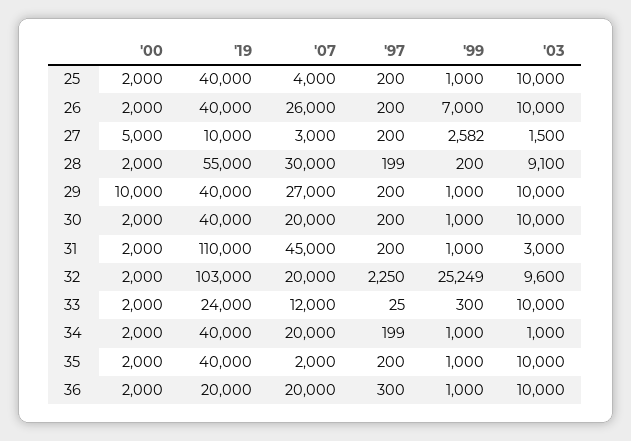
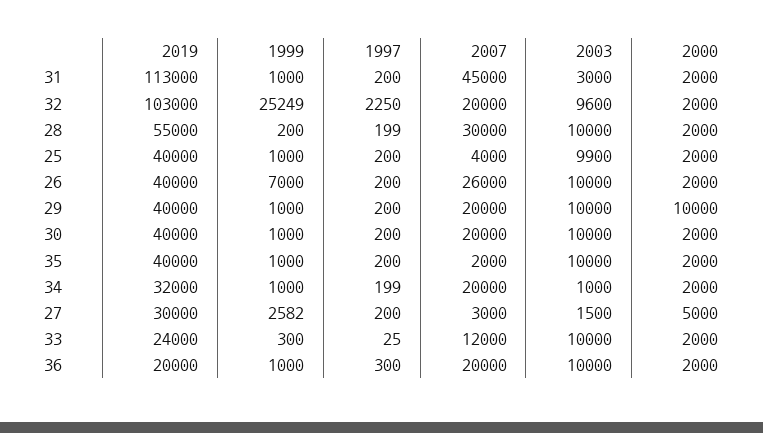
'03, 25: 10000 -> 9900
'19, 27: 10000 -> 30000
'03, 28: 9100 -> 10000
'07, 29: 27000 -> 20000
'19, 31: 110000 -> 113000
'19, 34: 40000 -> 32000

